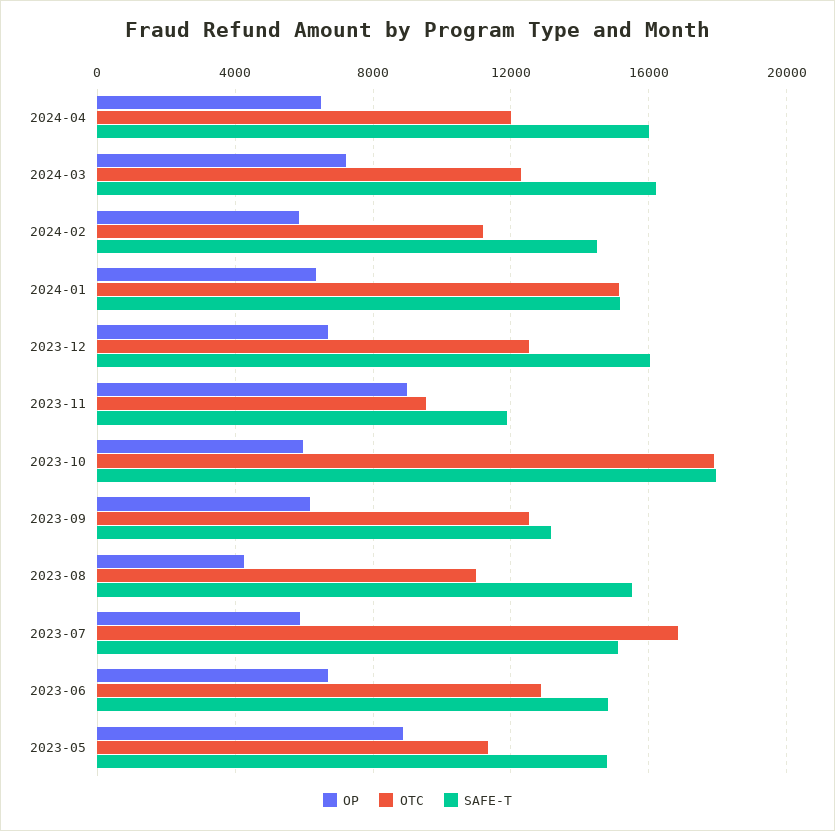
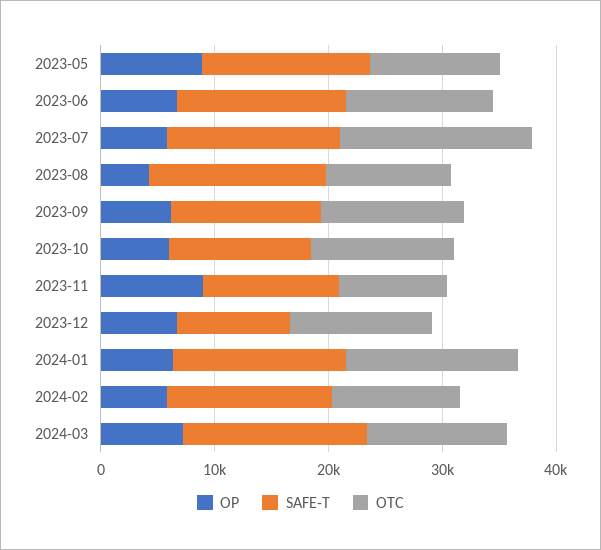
OP, 2024-04: 6500 -> none
OTC, 2024-04: 12000 -> none
SAFE-T, 2024-04: 16000 -> none
SAFE-T, 2023-12: 16000 -> 10000
OTC, 2023-10: 18000 -> 12000
SAFE-T, 2023-10: 18000 -> 12000

